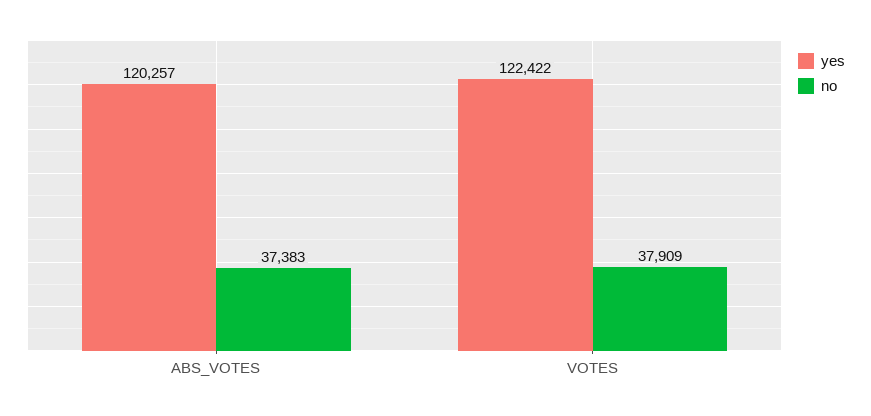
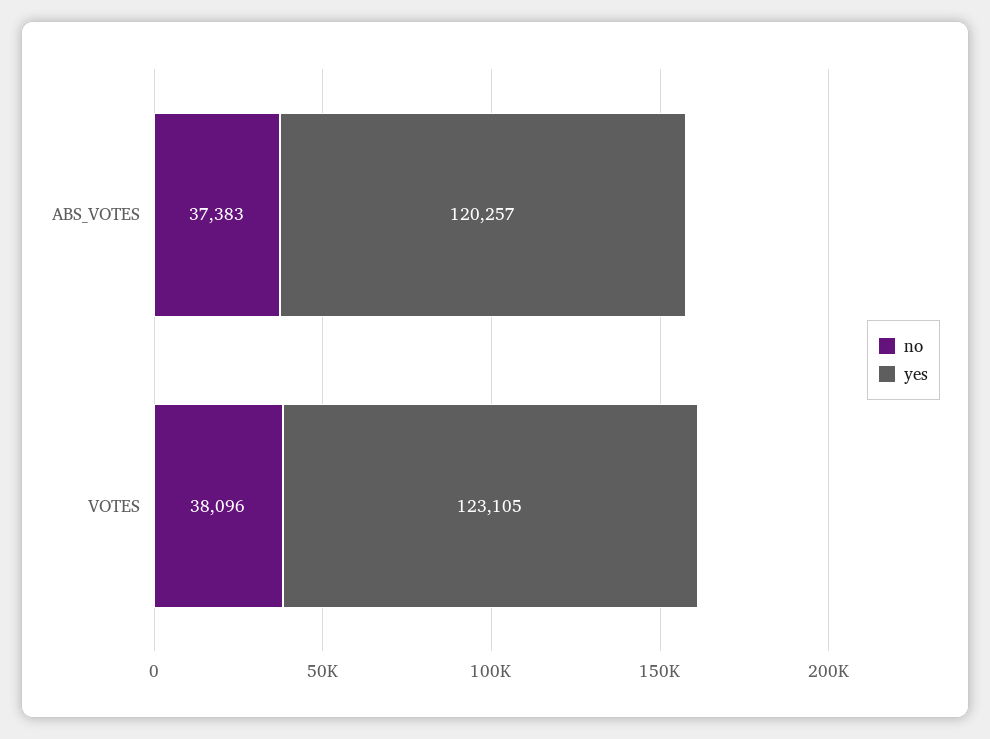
yes, VOTES: 122422 -> 123105
no, VOTES: 37909 -> 38096

